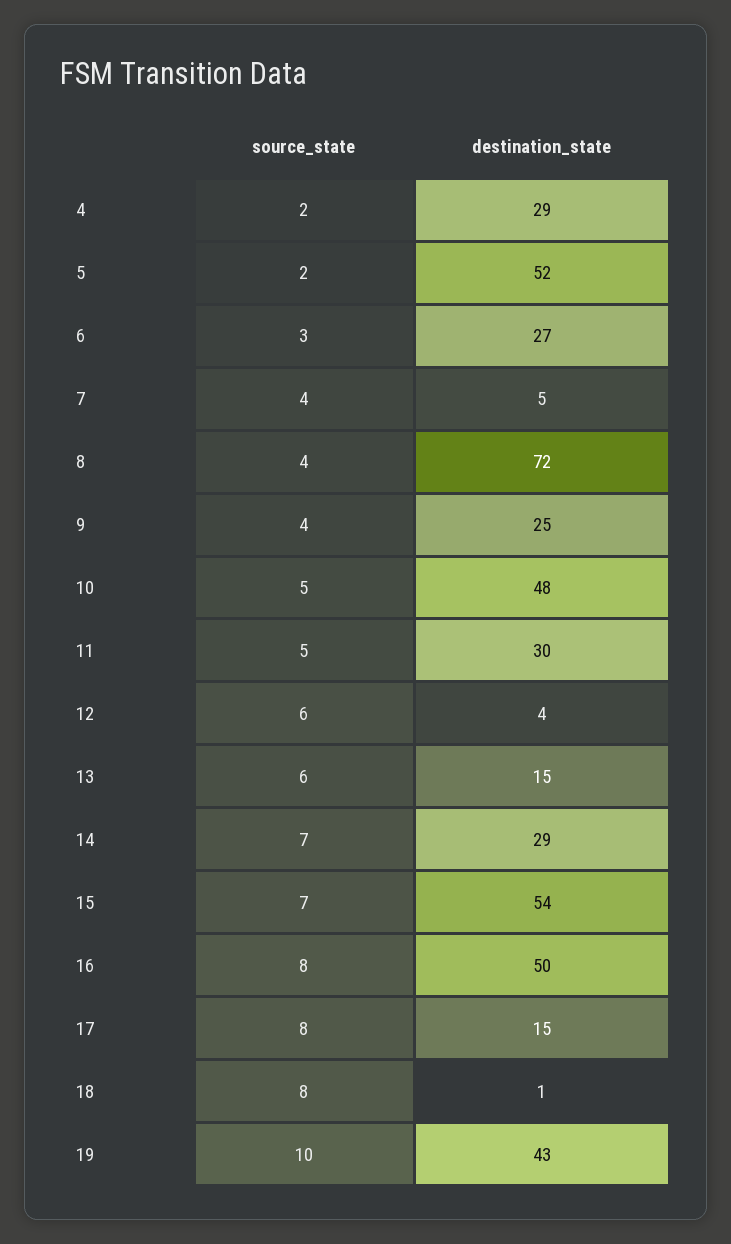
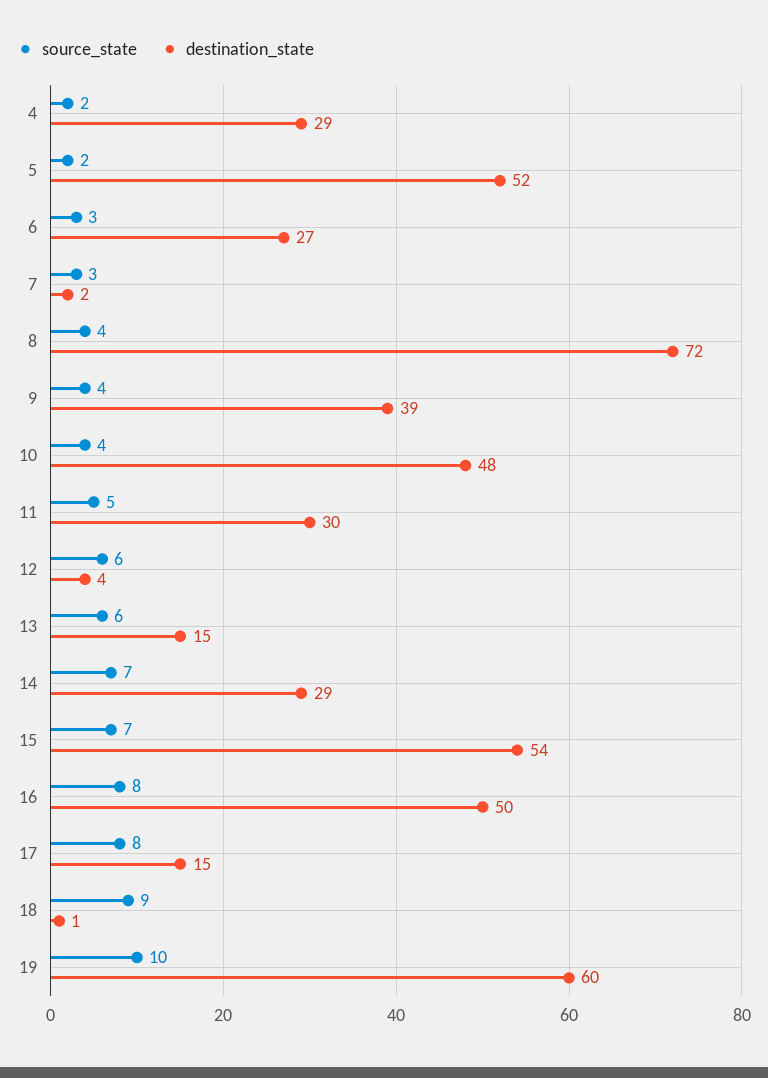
source_state, 7: 4 -> 3
destination_state, 7: 5 -> 2
destination_state, 9: 25 -> 39
source_state, 10: 5 -> 4
source_state, 18: 8 -> 9
destination_state, 19: 43 -> 60

